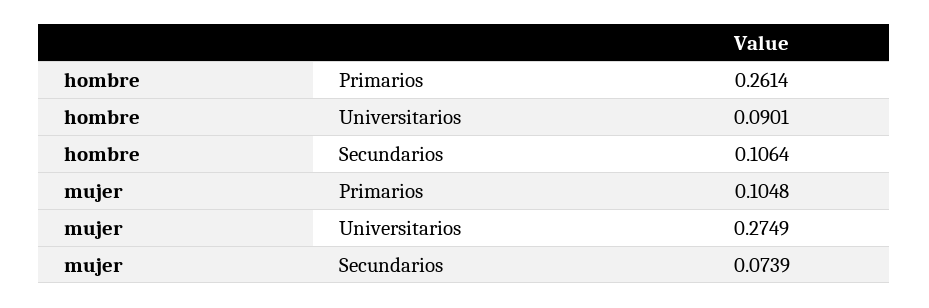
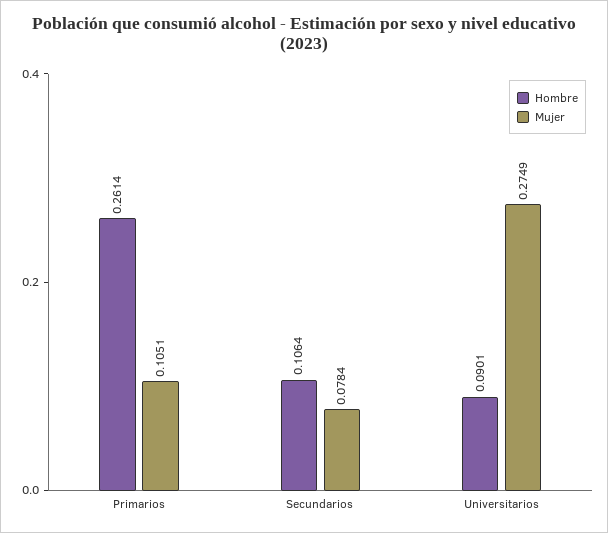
mujer, Primarios: 0.1048 -> 0.1051
mujer, Secundarios: 0.0739 -> 0.0784

